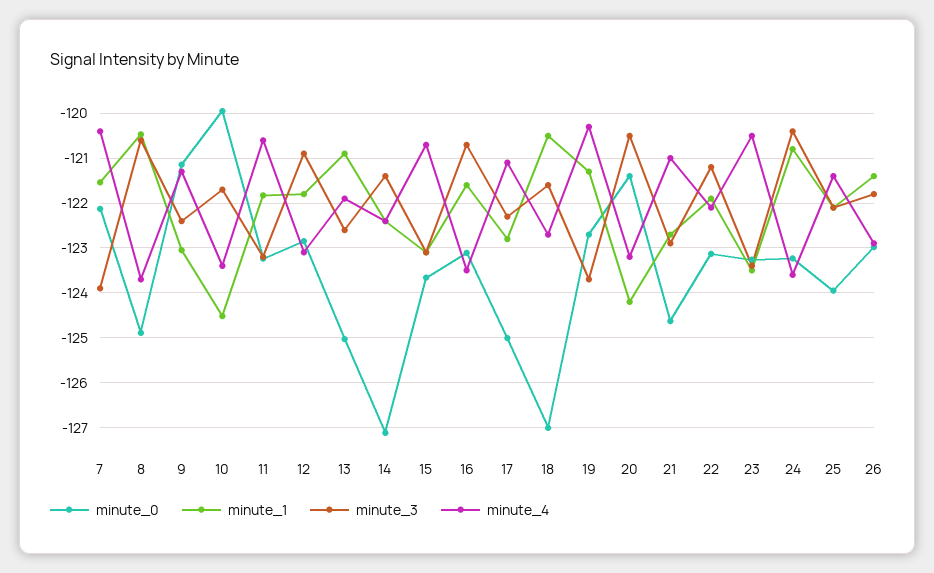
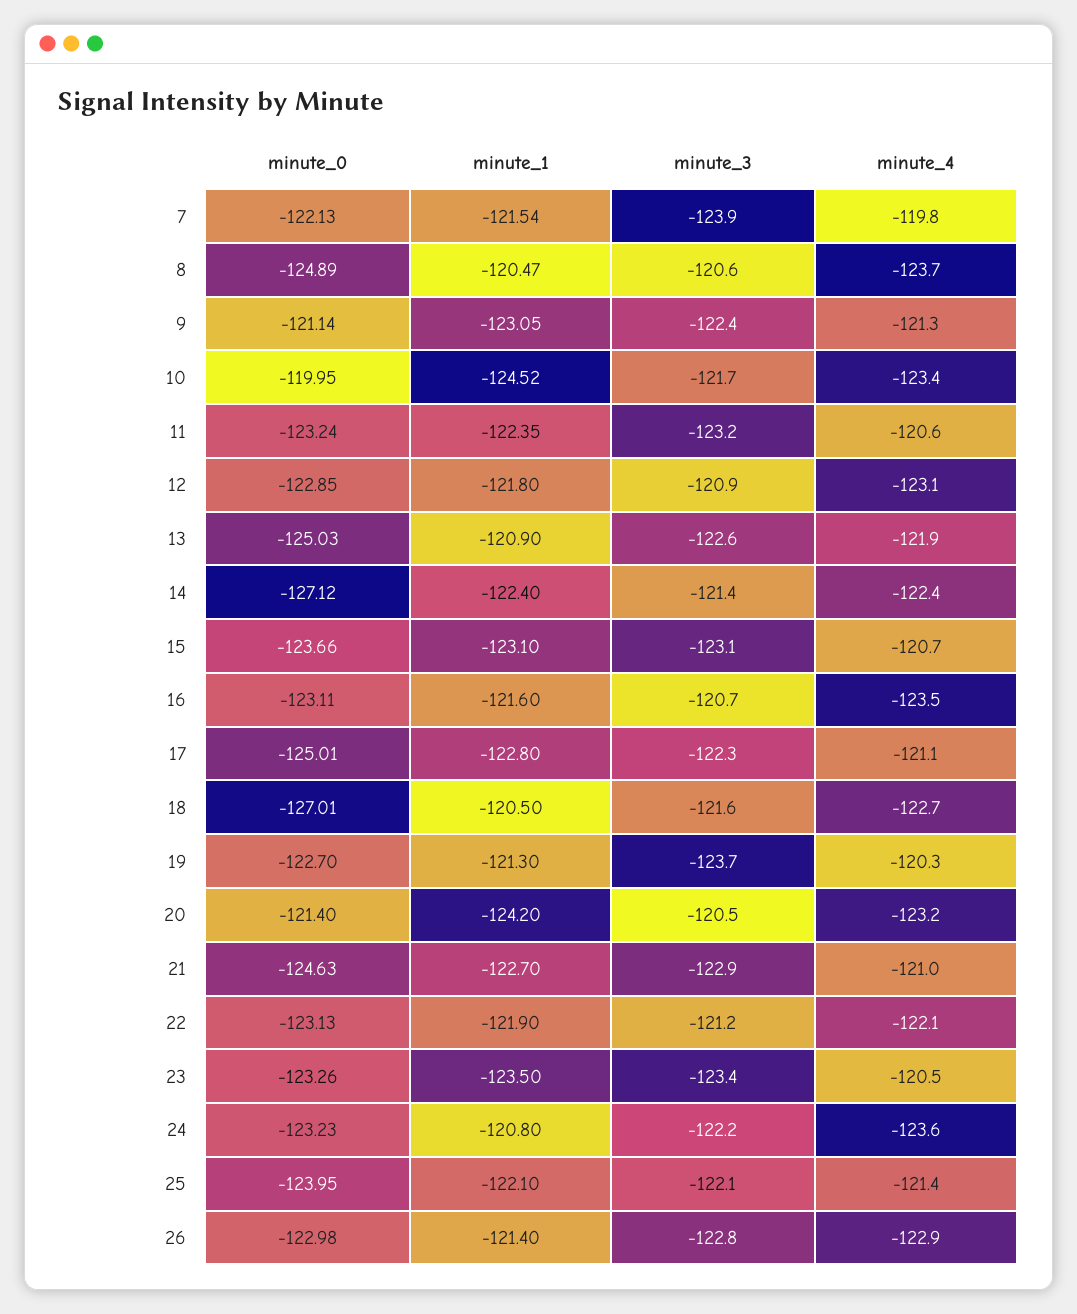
minute_4, 7: -120.4 -> -119.8
minute_1, 11: -121.8 -> -122.35
minute_3, 24: -120.4 -> -122.2
minute_3, 26: -121.8 -> -122.8

